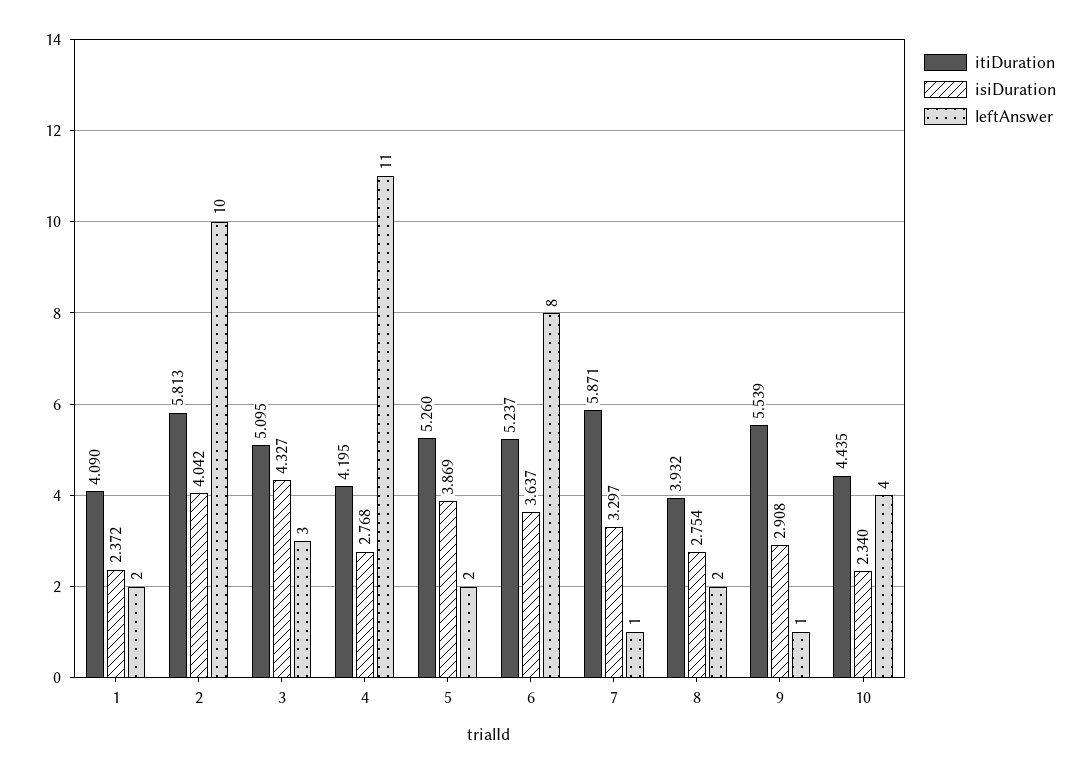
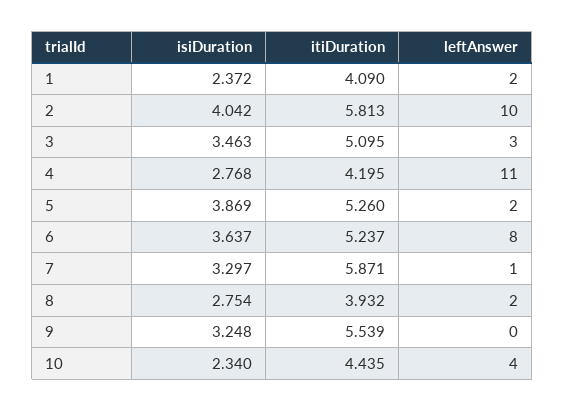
isiDuration, 3: 4.327 -> 3.463
isiDuration, 9: 2.908 -> 3.248
leftAnswer, 9: 1 -> 0

